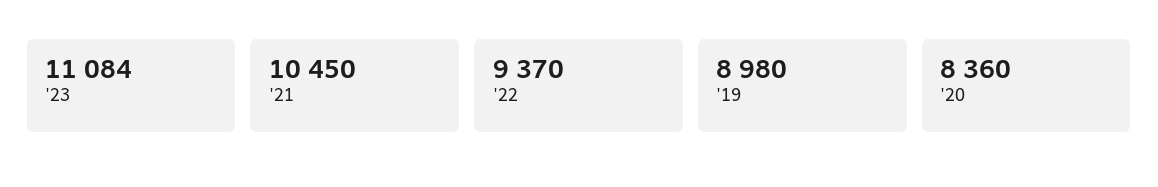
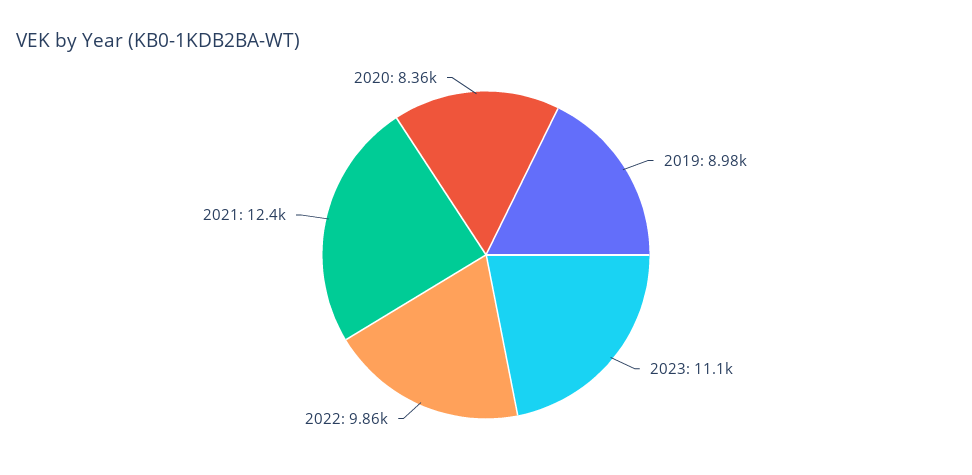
'21: 10450 -> 12400
'22: 9370 -> 9860

